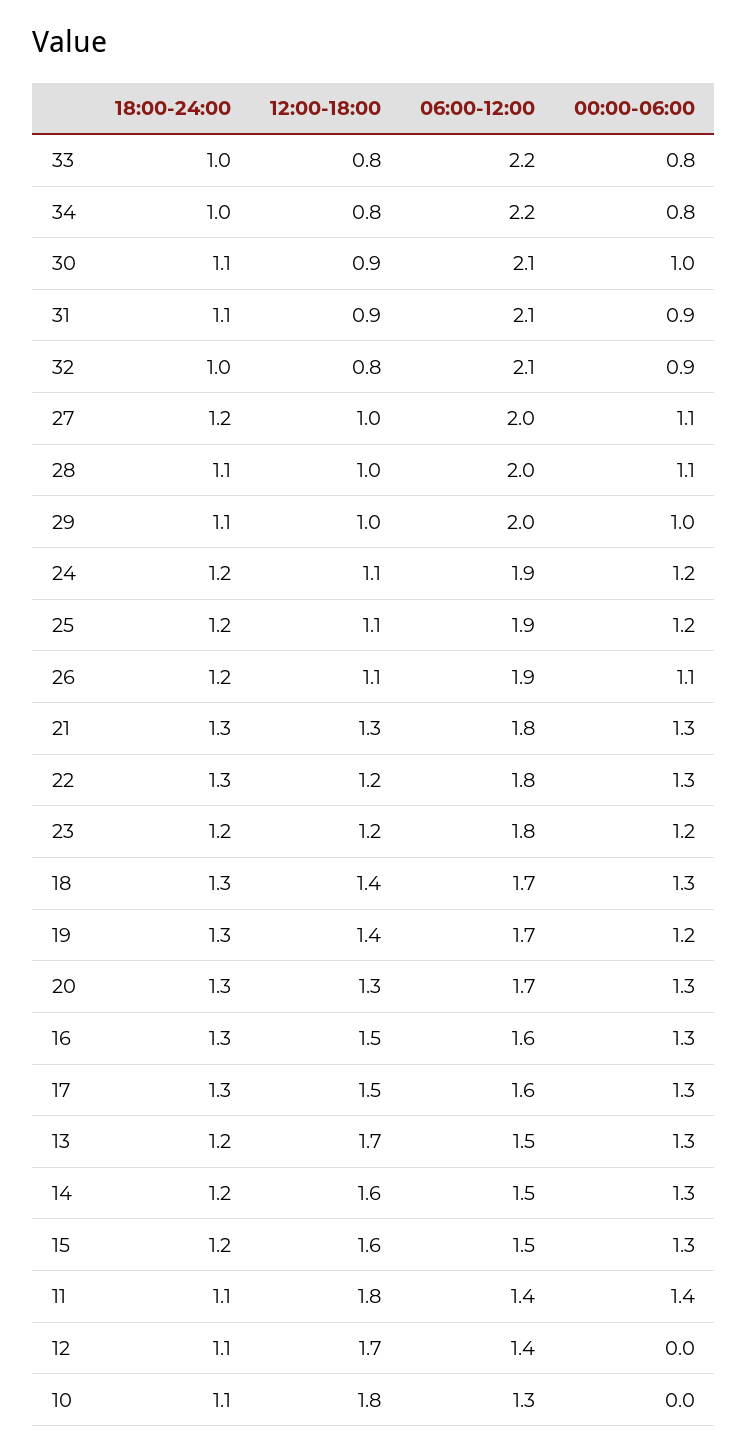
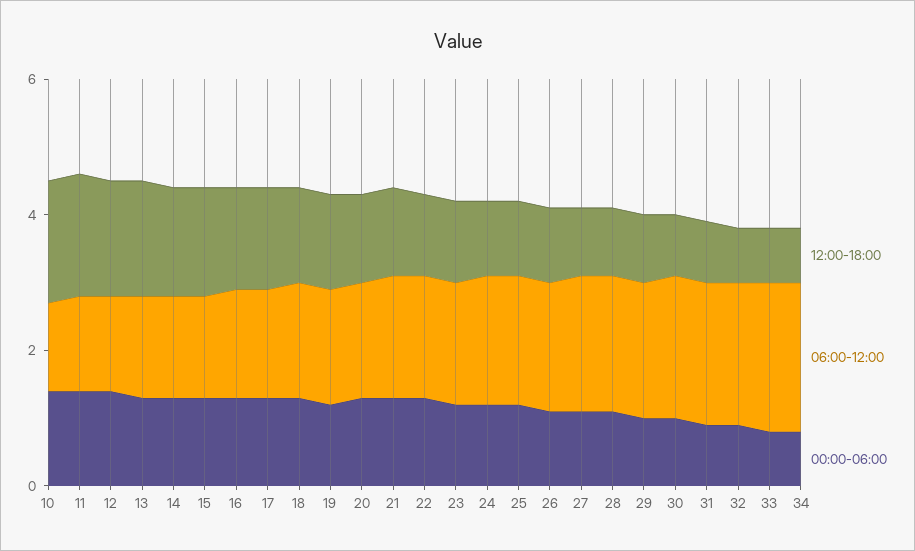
18:00-24:00, 33: 1 -> none
18:00-24:00, 34: 1 -> none
18:00-24:00, 30: 1.1 -> none
18:00-24:00, 31: 1.1 -> none
18:00-24:00, 32: 1 -> none
18:00-24:00, 27: 1.2 -> none
18:00-24:00, 28: 1.1 -> none
18:00-24:00, 29: 1.1 -> none
18:00-24:00, 24: 1.2 -> none
18:00-24:00, 25: 1.2 -> none
18:00-24:00, 26: 1.2 -> none
18:00-24:00, 21: 1.3 -> none
18:00-24:00, 22: 1.3 -> none
18:00-24:00, 23: 1.2 -> none
18:00-24:00, 18: 1.3 -> none
18:00-24:00, 19: 1.3 -> none
18:00-24:00, 20: 1.3 -> none
18:00-24:00, 16: 1.3 -> none
18:00-24:00, 17: 1.3 -> none
18:00-24:00, 13: 1.2 -> none
18:00-24:00, 14: 1.2 -> none
18:00-24:00, 15: 1.2 -> none
18:00-24:00, 11: 1.1 -> none
18:00-24:00, 12: 1.1 -> none
00:00-06:00, 12: 0 -> 1.5
18:00-24:00, 10: 1.1 -> none
00:00-06:00, 10: 0 -> 1.5

